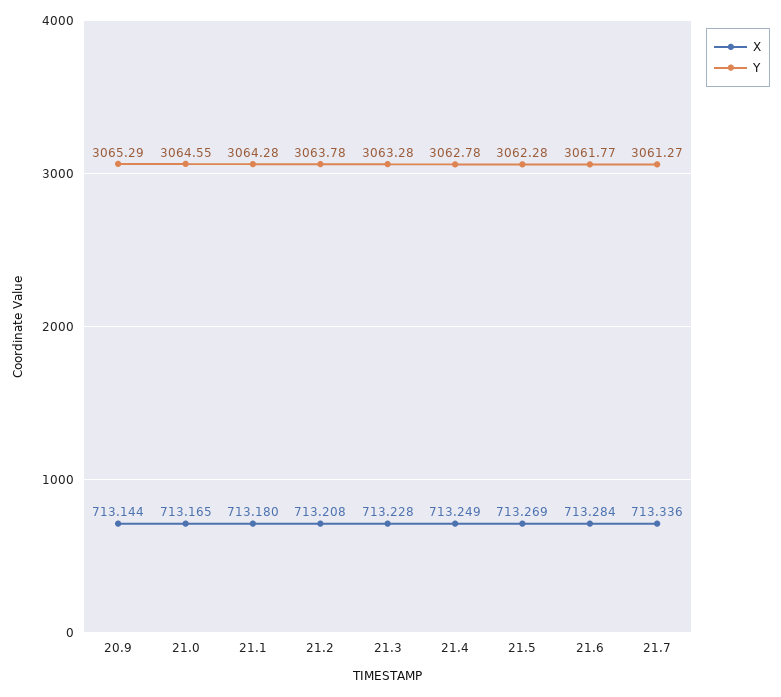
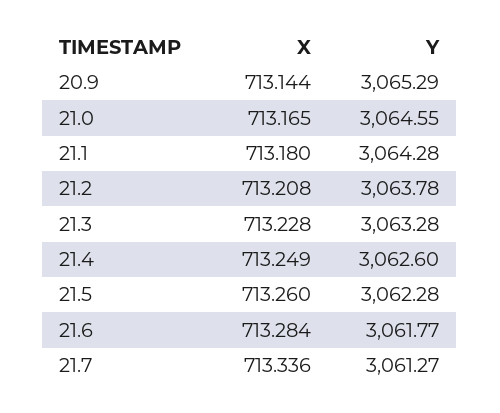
Y, 21.4: 3062.78 -> 3062.6
X, 21.5: 713.269 -> 713.26

